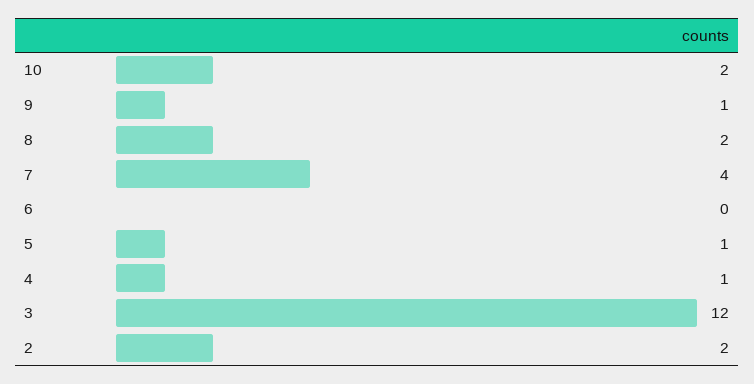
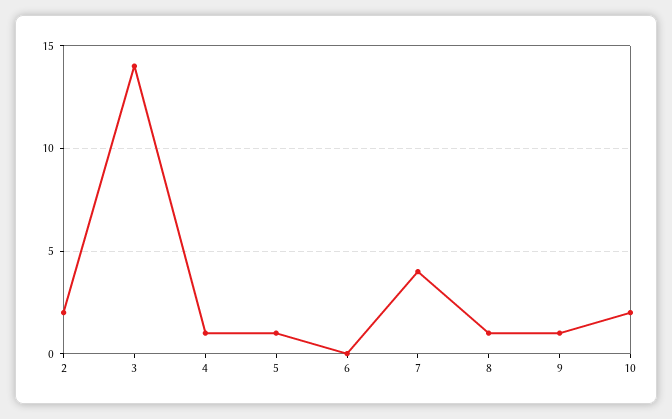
8: 2 -> 1
3: 12 -> 14

